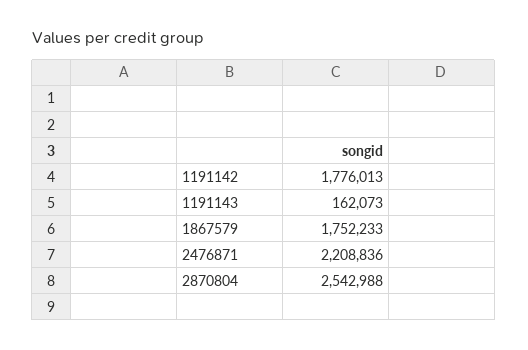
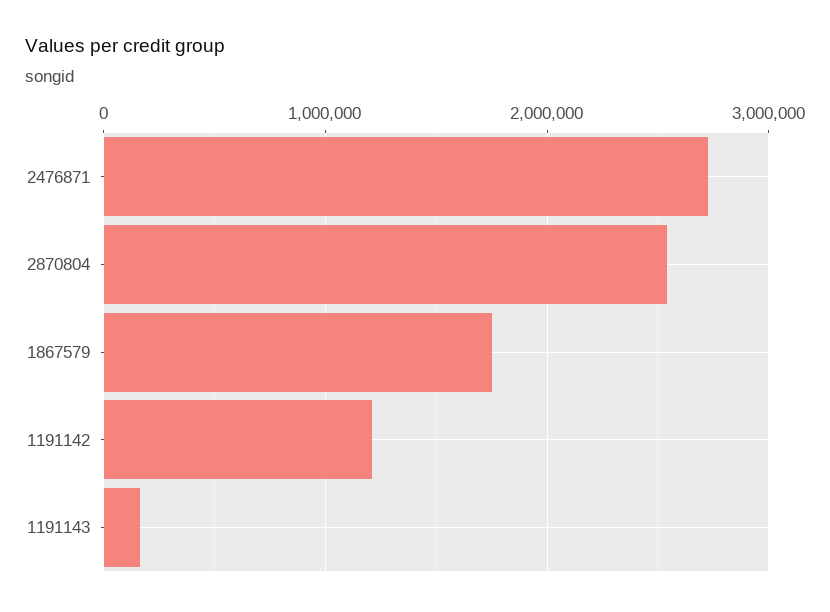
1191142: 1776013 -> 1200000
2476871: 2208836 -> 2700000

